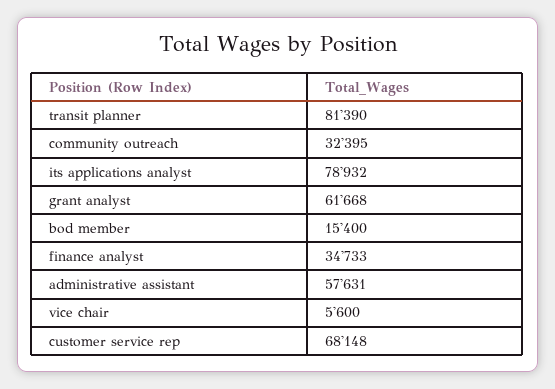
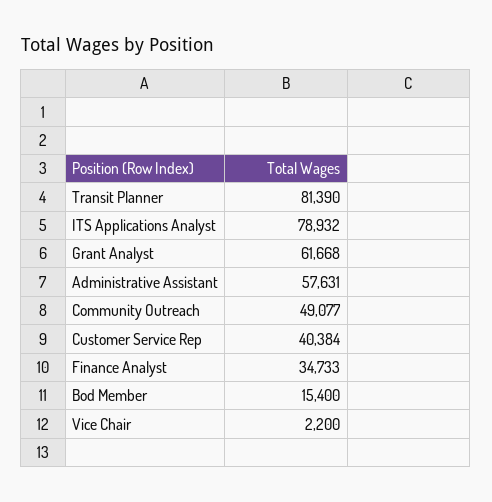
community outreach: 32395 -> 49077
vice chair: 5600 -> 2200
customer service rep: 68148 -> 40384

